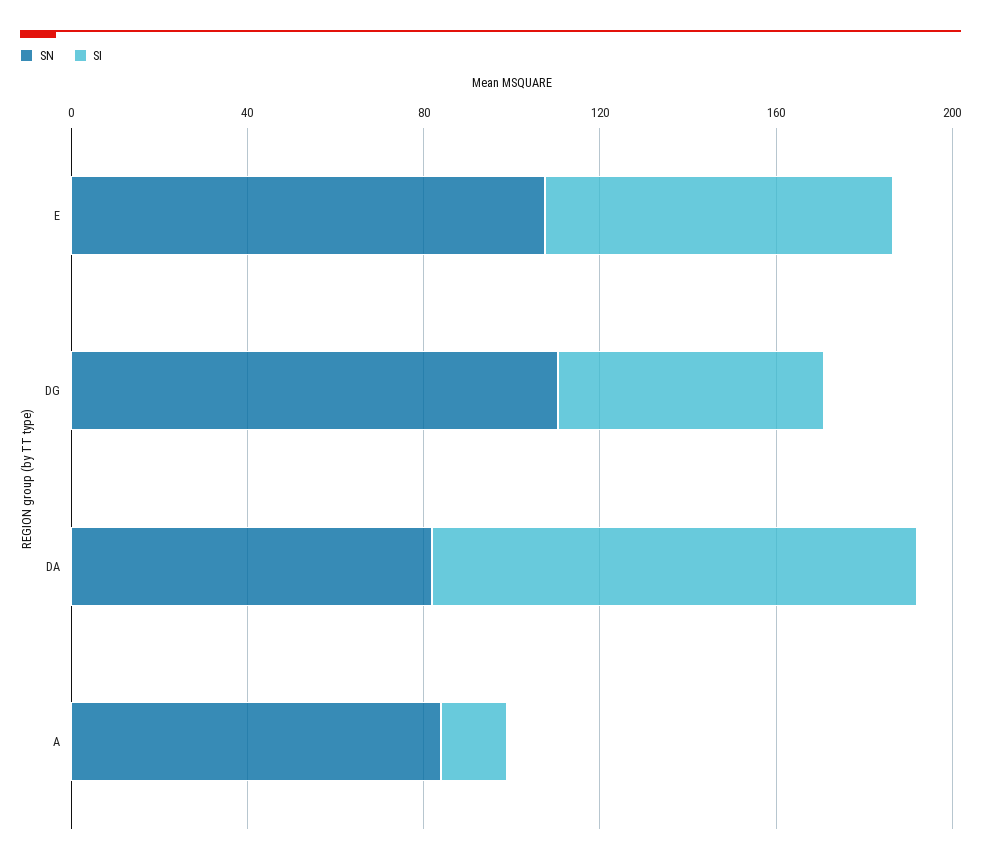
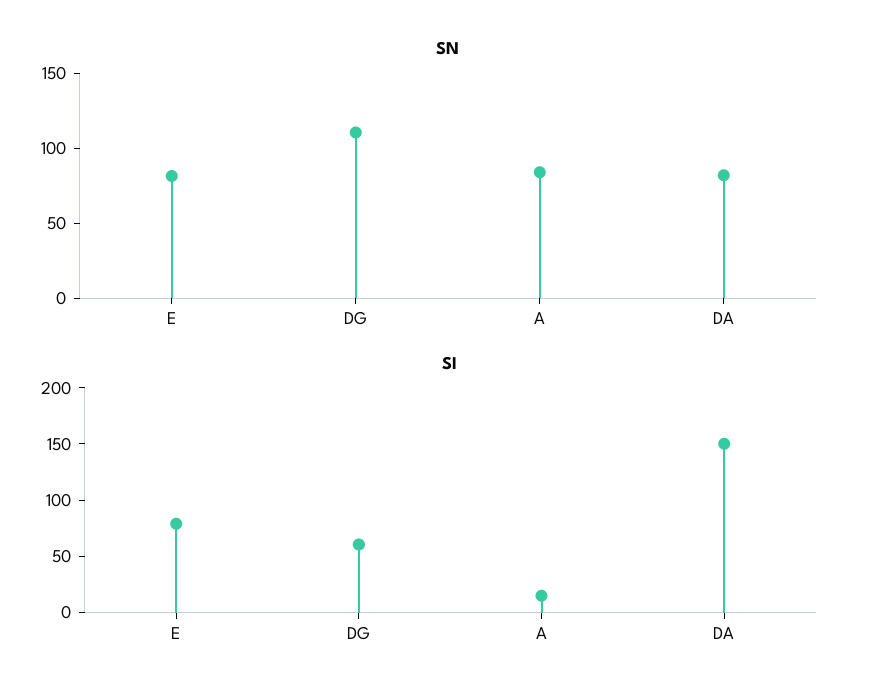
SN, E: 110 -> 80
SI, DA: 110 -> 150

